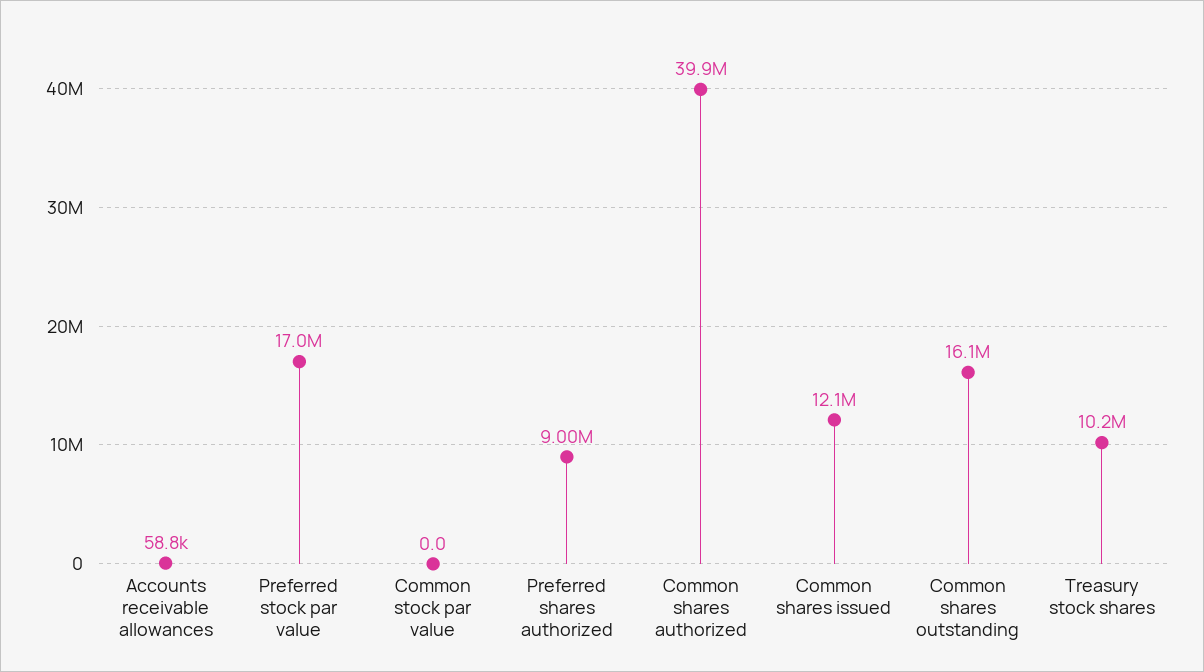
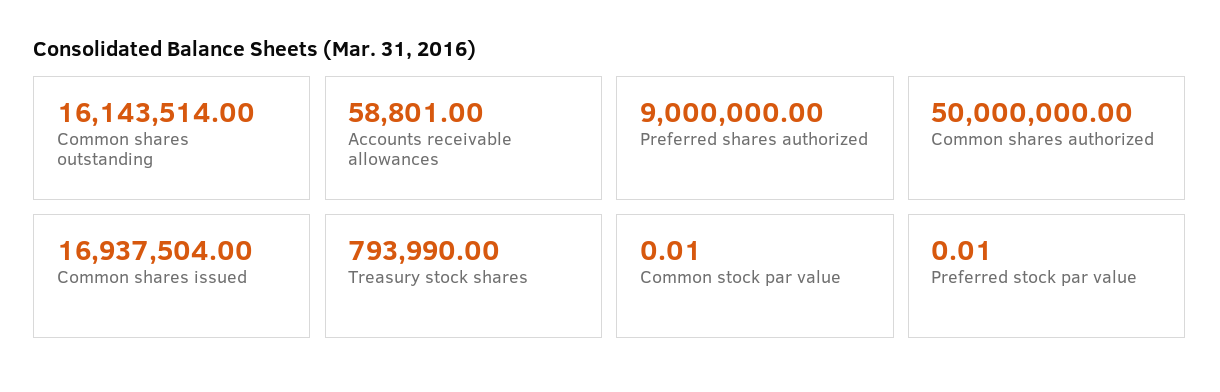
Preferred stock par value: 17000000 -> 0.01
Common shares authorized: 39900000 -> 50000000
Common shares issued: 12100000 -> 16937504
Treasury stock shares: 10200000 -> 793990

